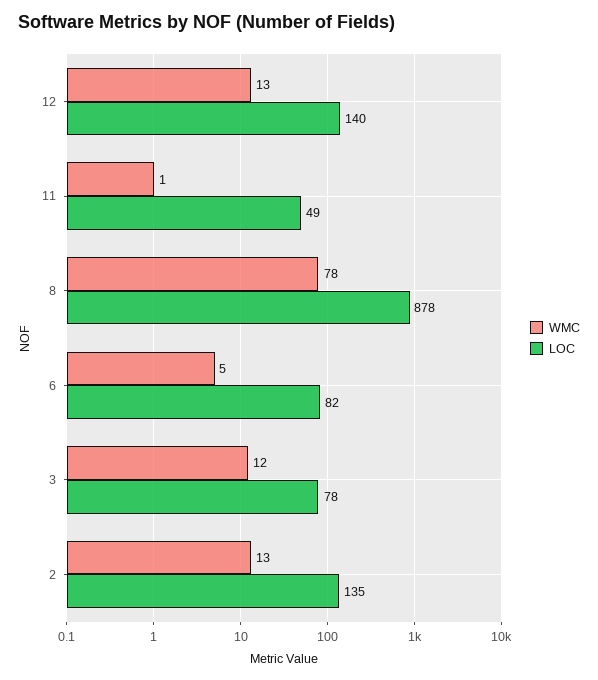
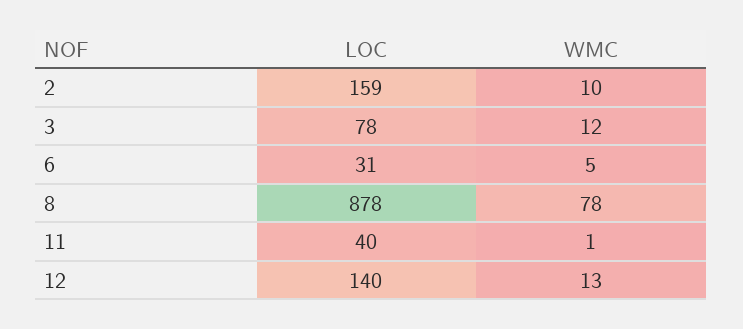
LOC, 11: 49 -> 40
LOC, 6: 82 -> 31
WMC, 2: 13 -> 10
LOC, 2: 135 -> 159

